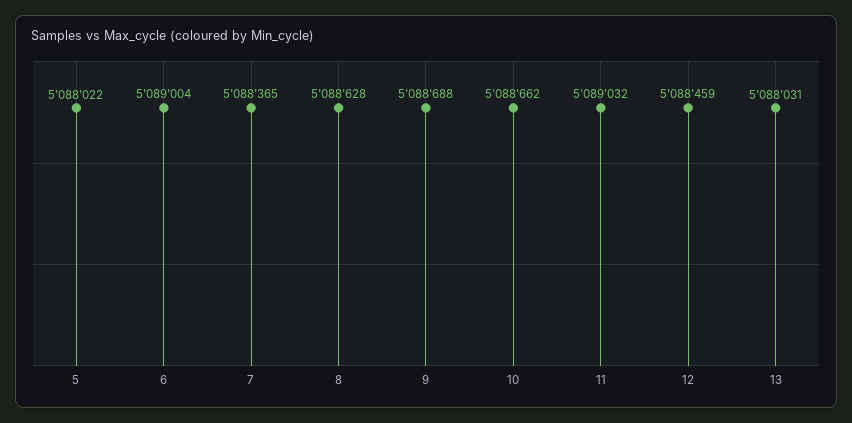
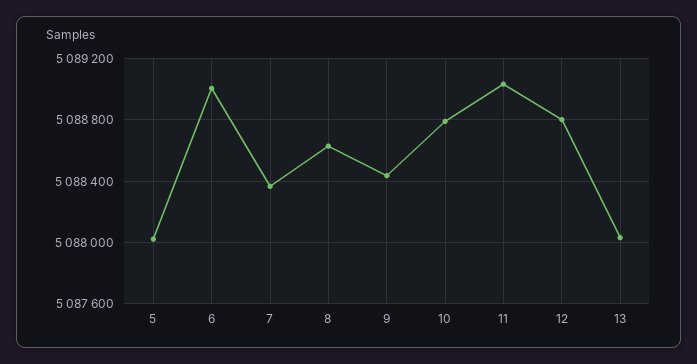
9: 5088688 -> 5088450
10: 5088662 -> 5088800
12: 5088459 -> 5088800

